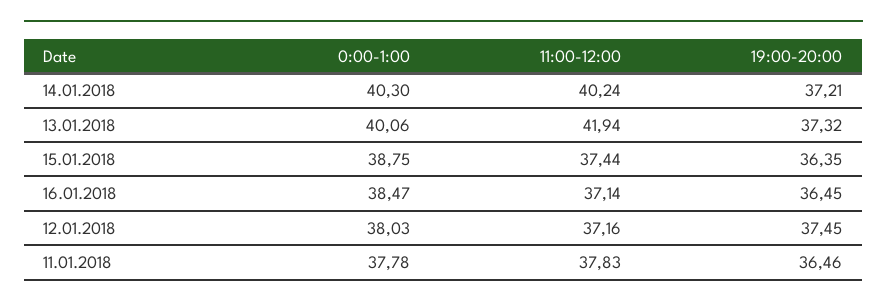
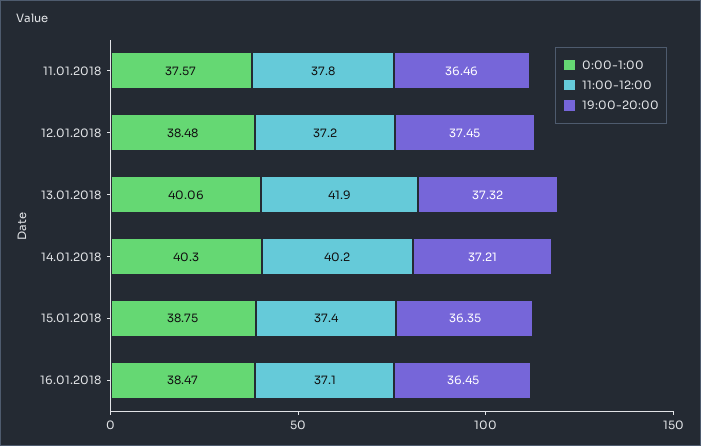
0:00-1:00, 12.01.2018: 38.03 -> 38.48
0:00-1:00, 11.01.2018: 37.78 -> 37.57

